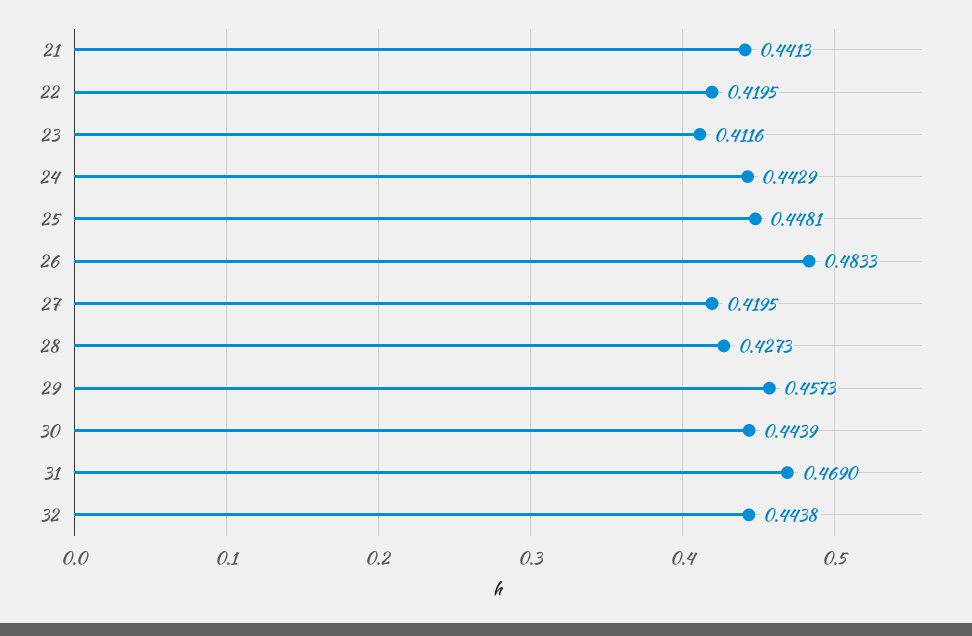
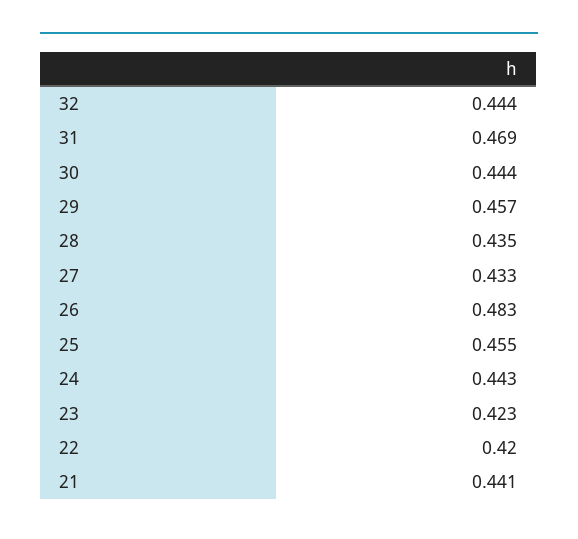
23: 0.4116 -> 0.423
25: 0.4481 -> 0.455
27: 0.4195 -> 0.433
28: 0.4273 -> 0.435

